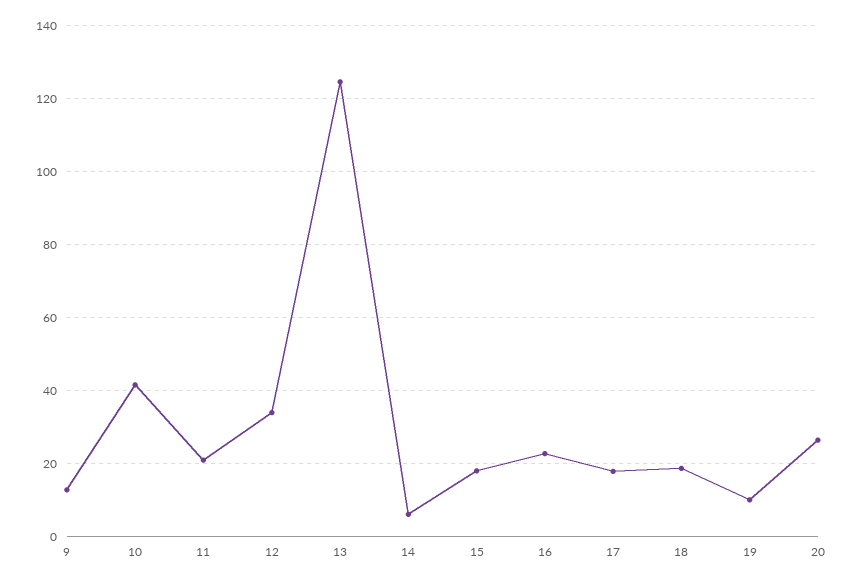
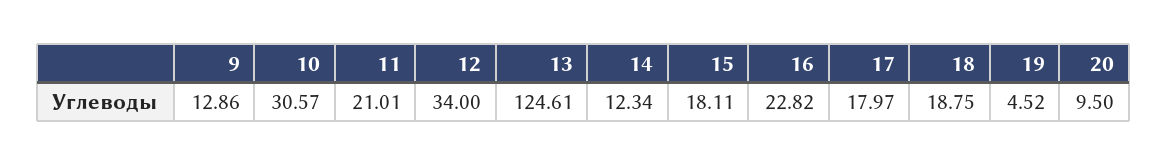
10: 42 -> 30.57
14: 6 -> 12.34
19: 10 -> 4.52
20: 26 -> 9.5

